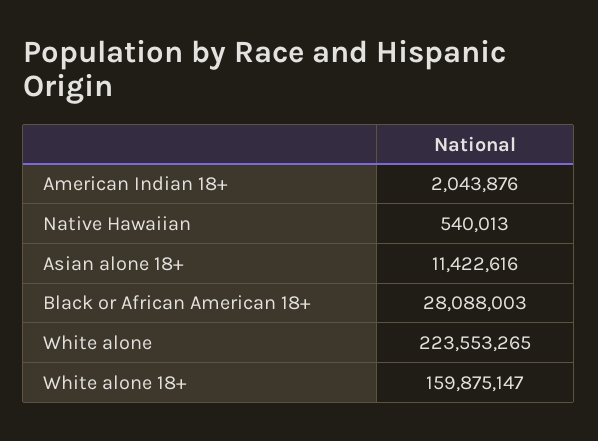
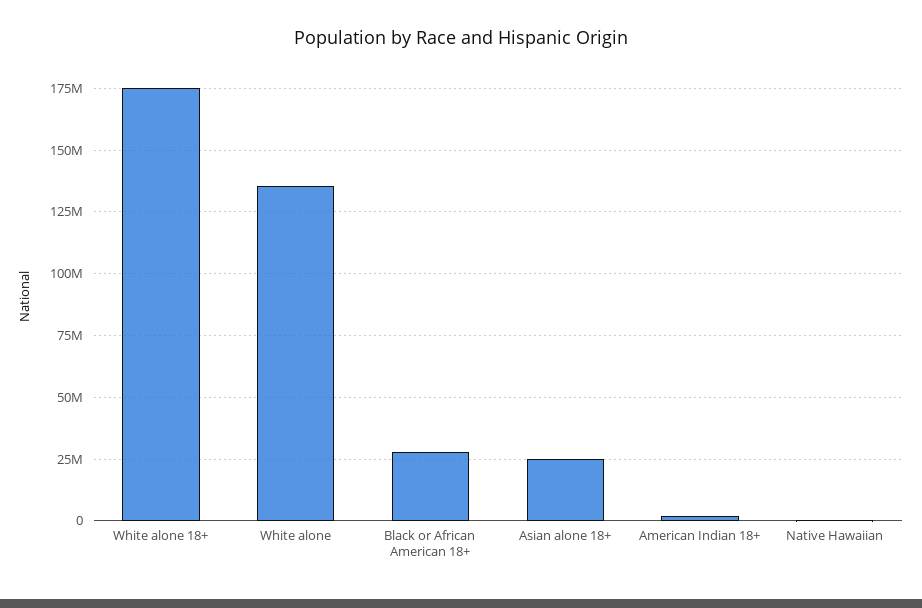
Asian alone 18+: 11422616 -> 25000000
White alone: 223553265 -> 135000000
White alone 18+: 159875147 -> 175000000

